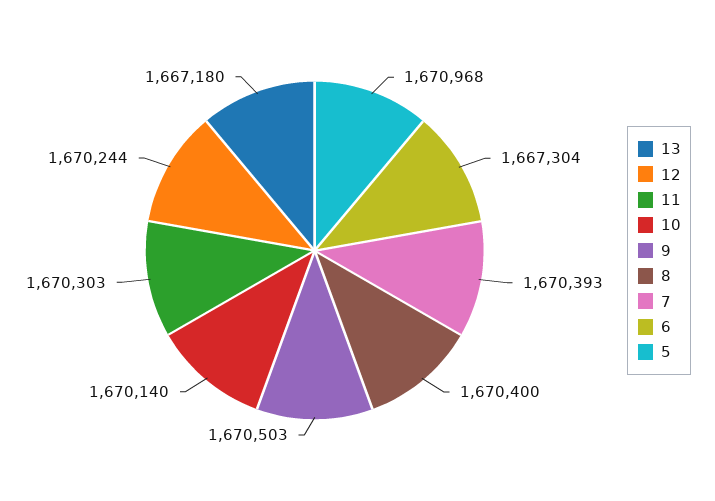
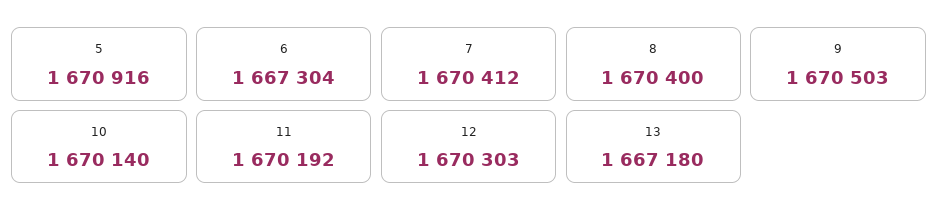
12: 1670244 -> 1670303
11: 1670303 -> 1670192
7: 1670393 -> 1670412
5: 1670968 -> 1670916

